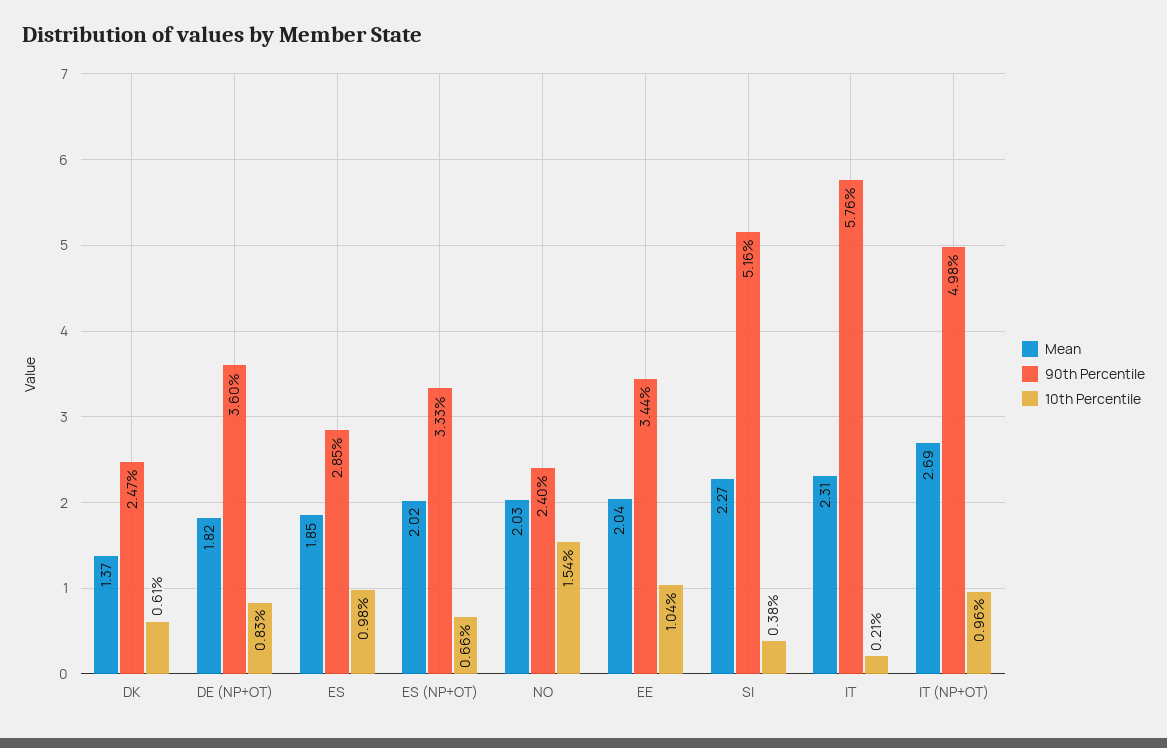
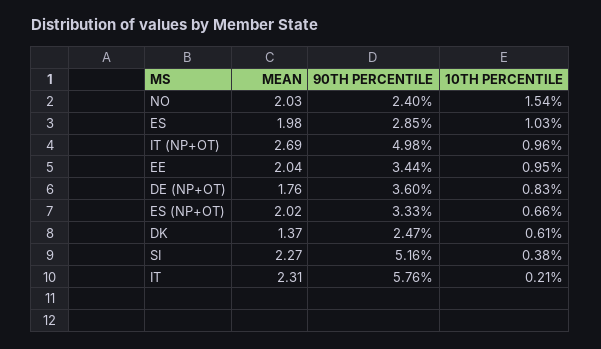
Mean, DE (NP+OT): 1.82 -> 1.76
Mean, ES: 1.85 -> 1.98
10th Percentile, ES: 0.98 -> 1.03
10th Percentile, EE: 1.04 -> 0.95

